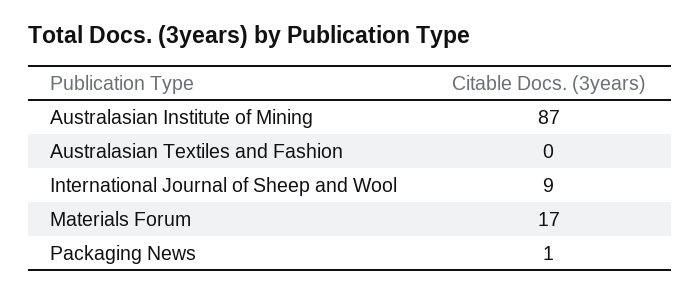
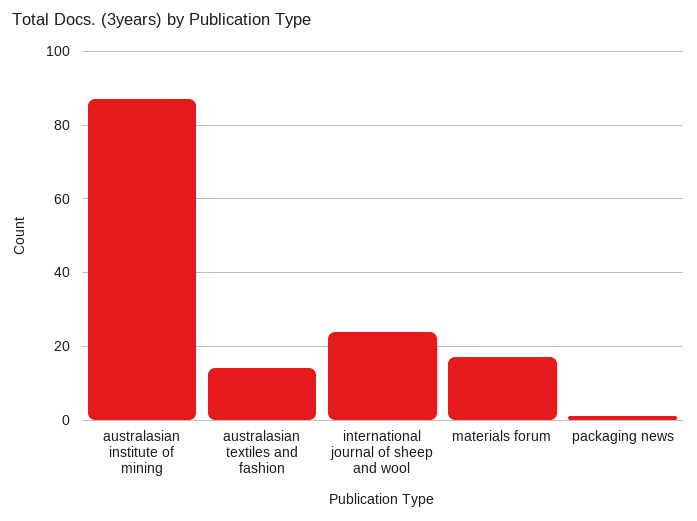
Australasian Textiles and Fashion: 0 -> 15
International Journal of Sheep and Wool: 9 -> 25

